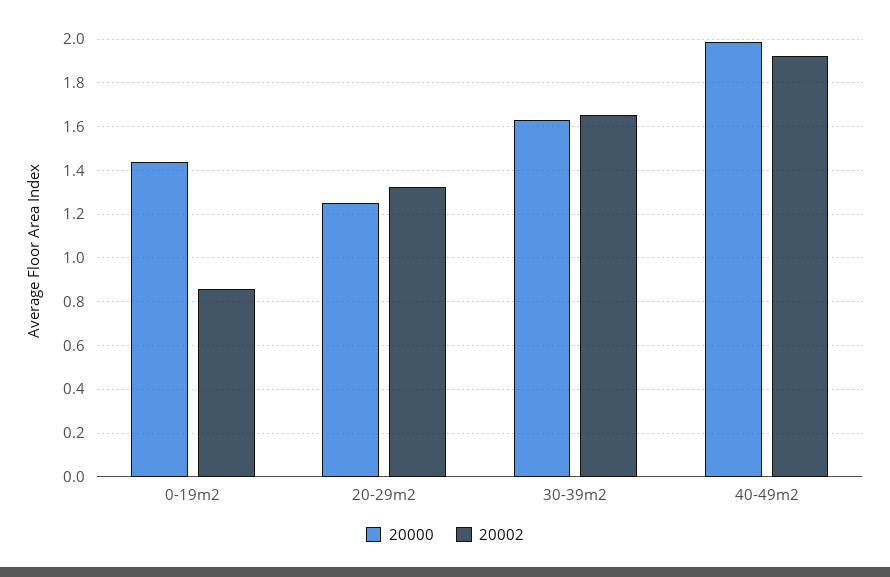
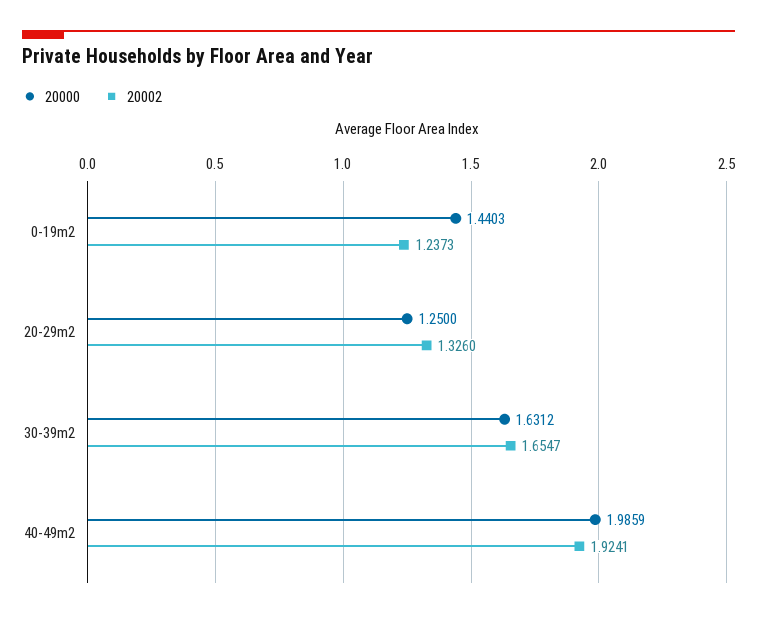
20002, 0-19m2: 0.85 -> 1.2373

